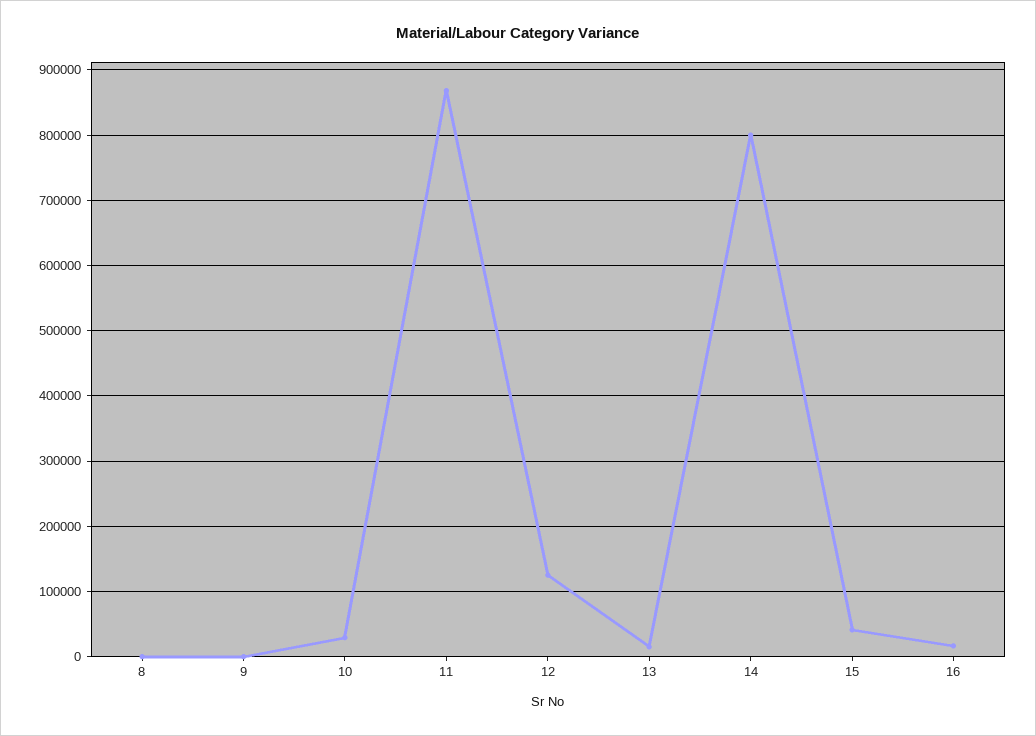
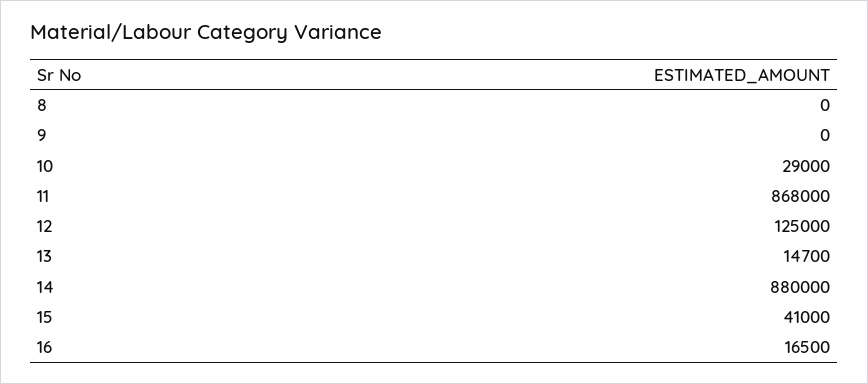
14: 800000 -> 880000

